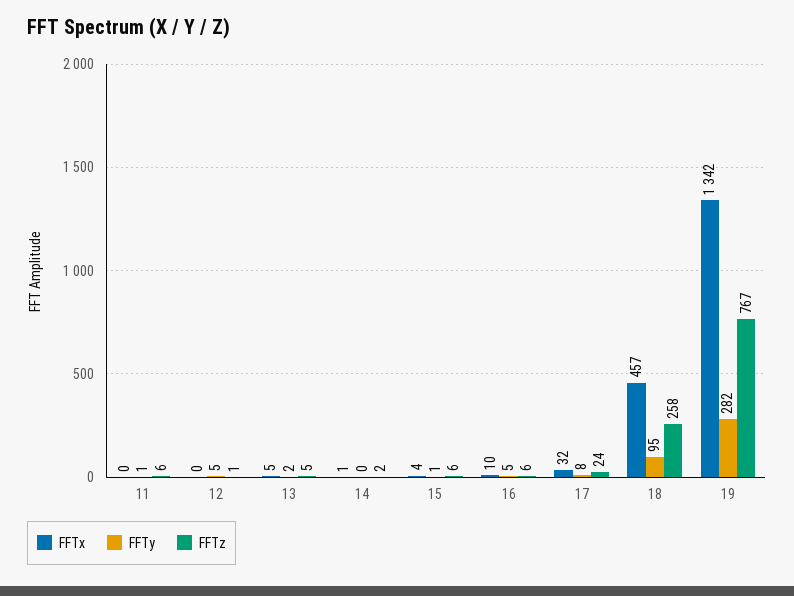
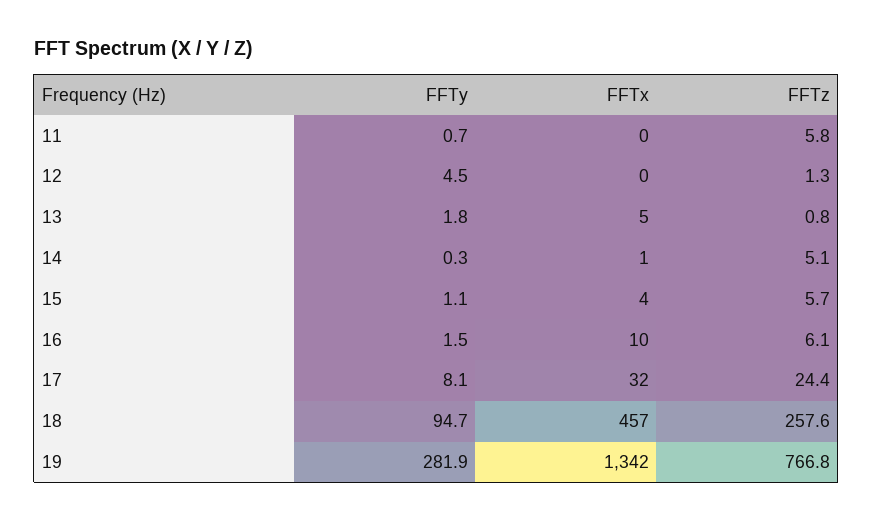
FFTz, 13: 5 -> 0.8
FFTz, 14: 2 -> 5.1
FFTy, 16: 5 -> 1.5

